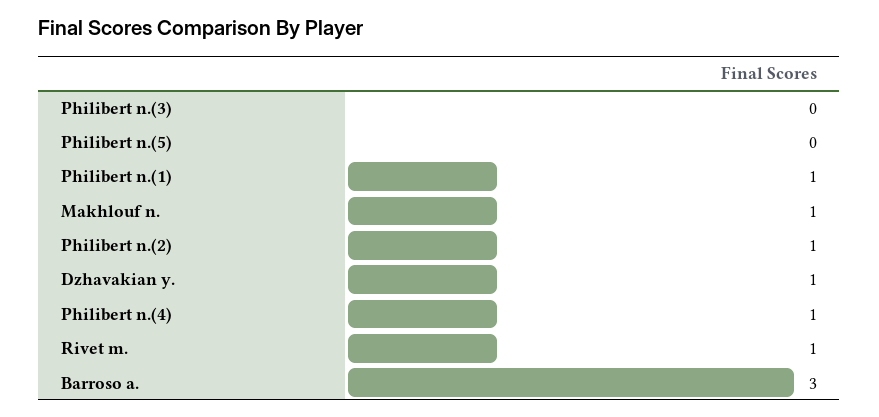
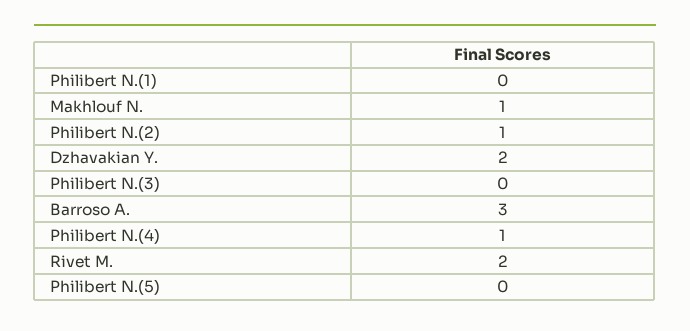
Philibert n.(1): 1 -> 0
Dzhavakian y.: 1 -> 2
Rivet m.: 1 -> 2

